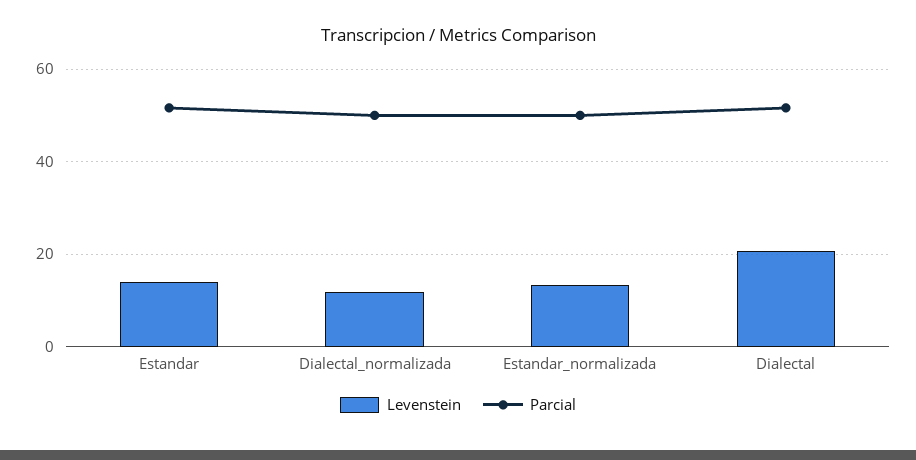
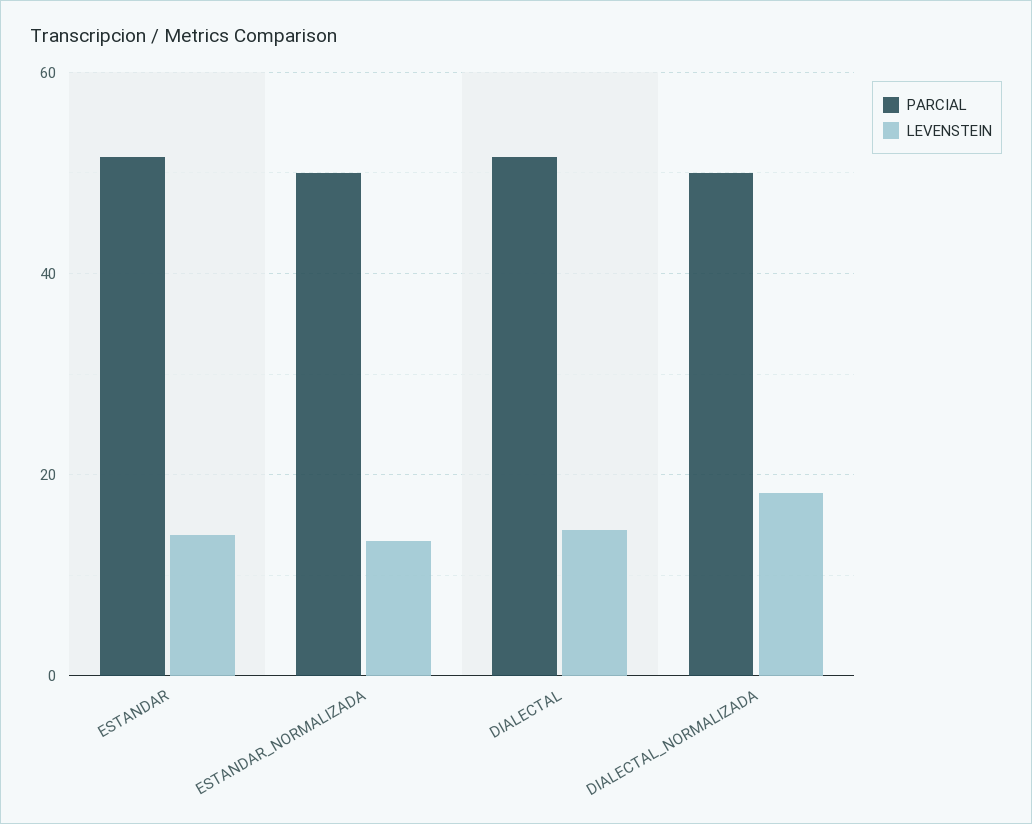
Levenstein, Dialectal_normalizada: 12 -> 18
Levenstein, Dialectal: 20 -> 14

